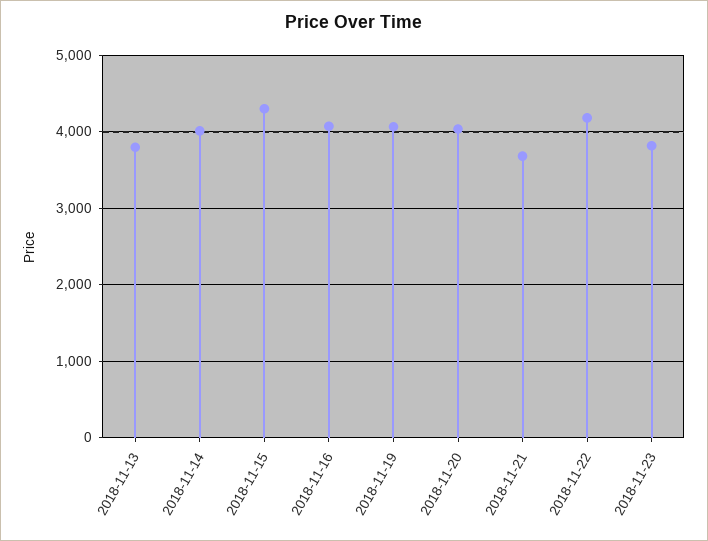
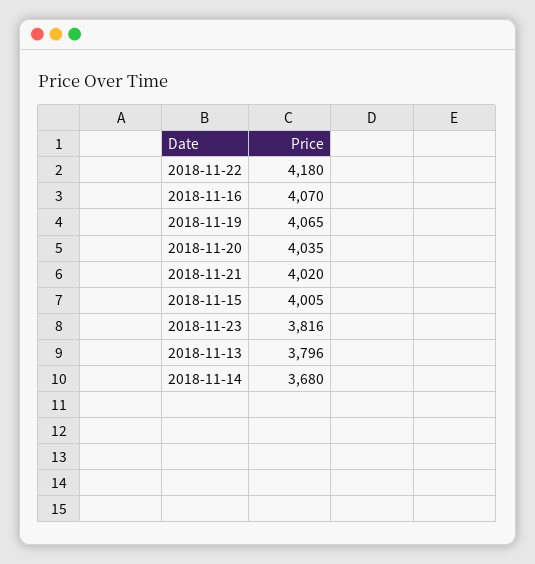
2018-11-14: 4000 -> 3680
2018-11-15: 4300 -> 4005
2018-11-21: 3700 -> 4020

